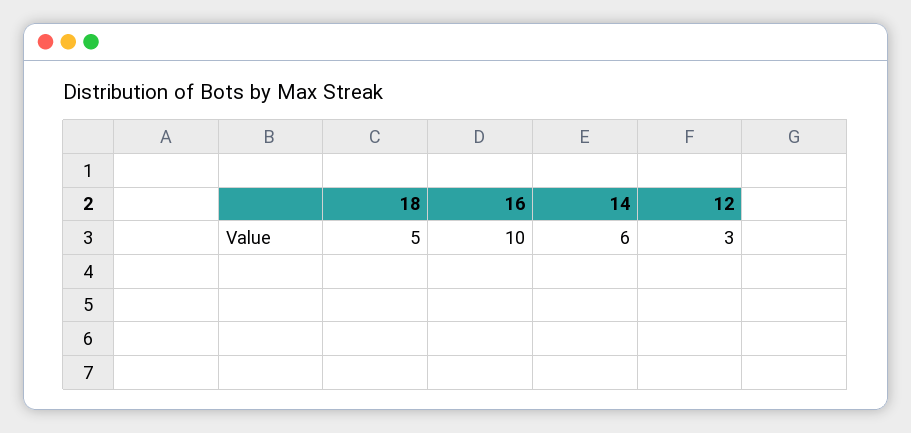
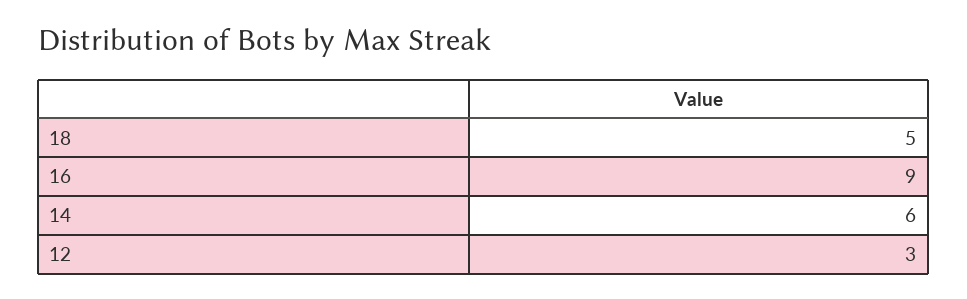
16: 10 -> 9

